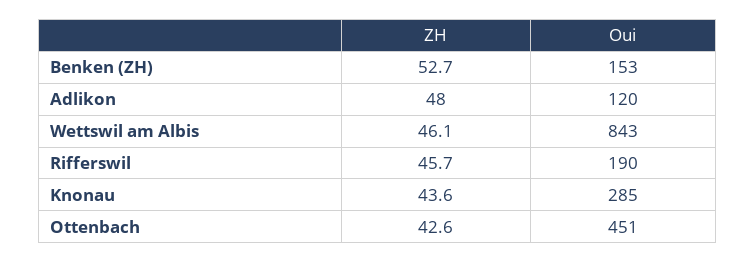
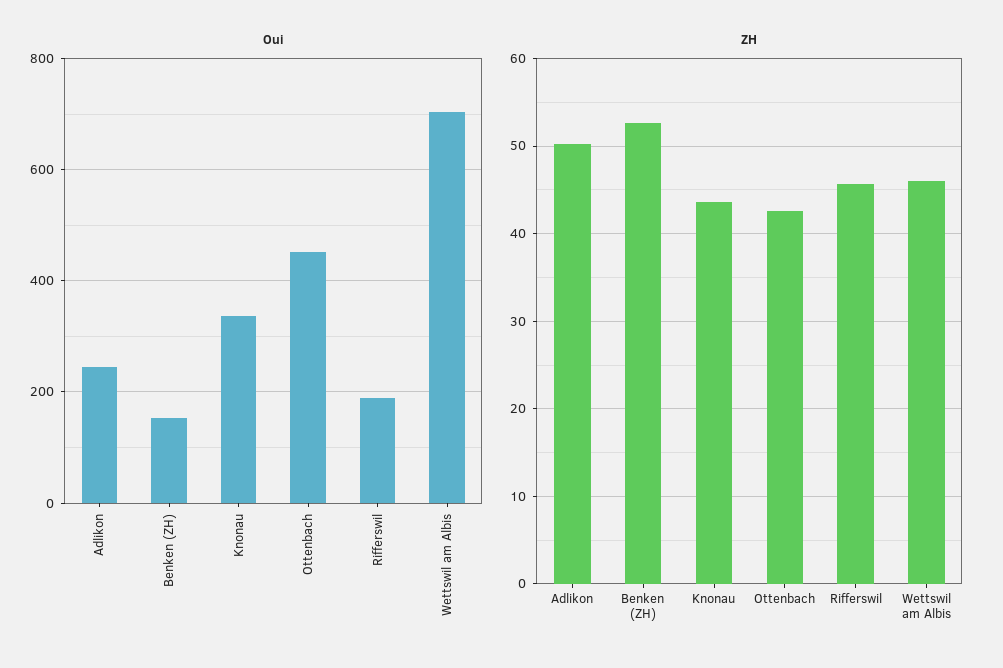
ZH, Adlikon: 48 -> 50
Oui, Adlikon: 120 -> 240
Oui, Wettswil am Albis: 843 -> 700
Oui, Knonau: 285 -> 340

